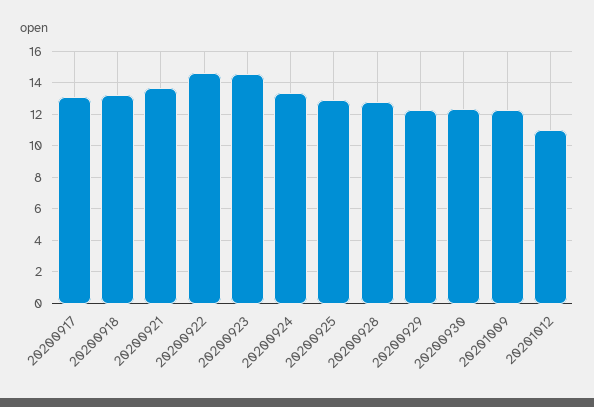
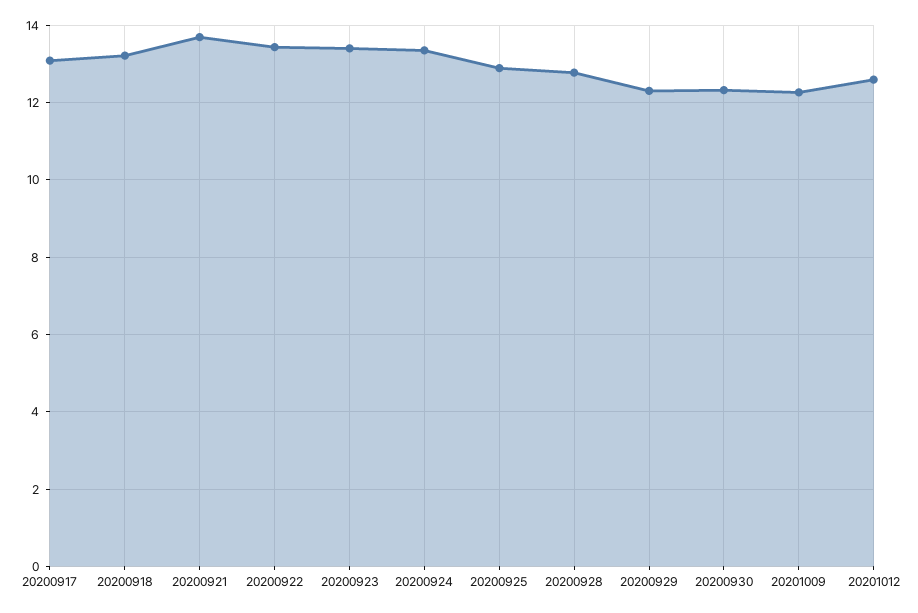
20200922: 14.5 -> 13.4
20200923: 14.5 -> 13.4
20201012: 11 -> 12.6

